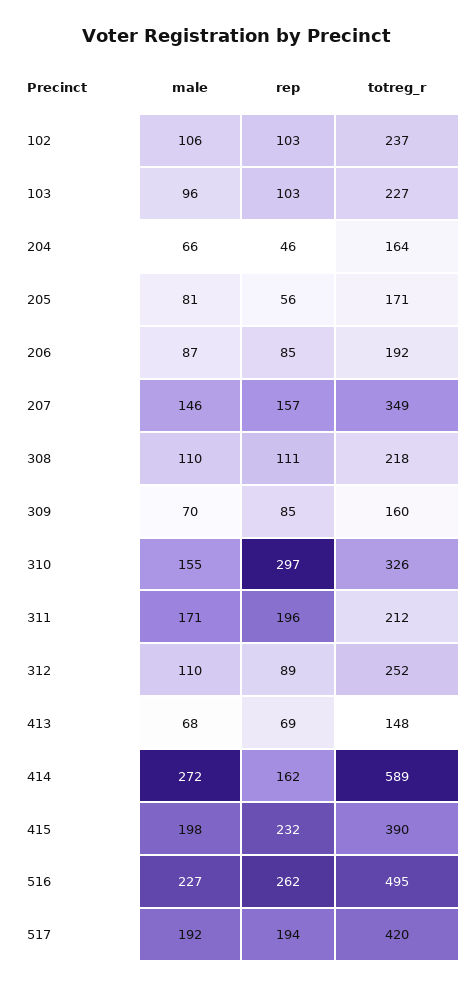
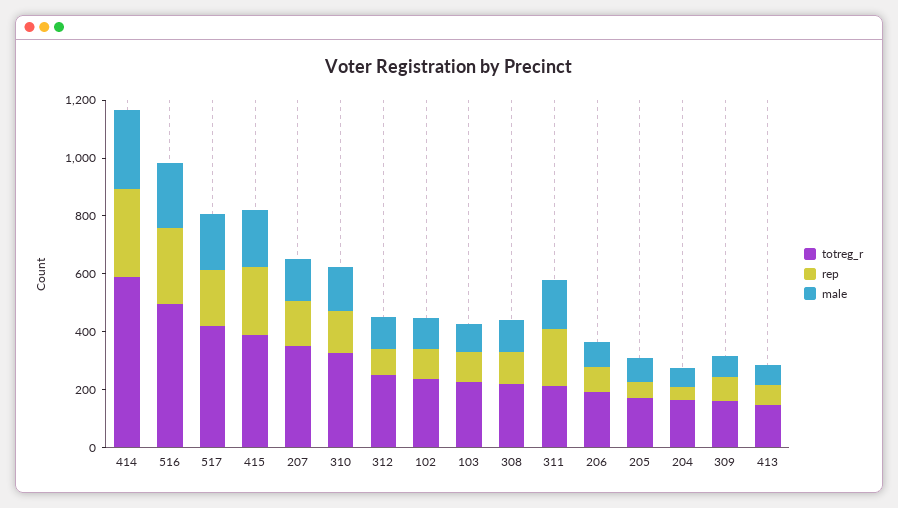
rep, 310: 297 -> 150
rep, 414: 162 -> 300

